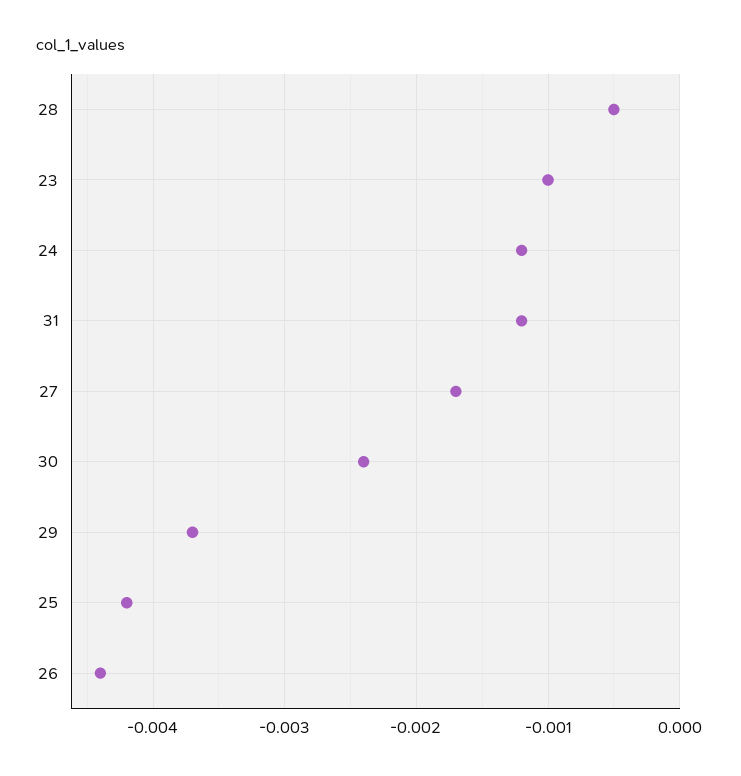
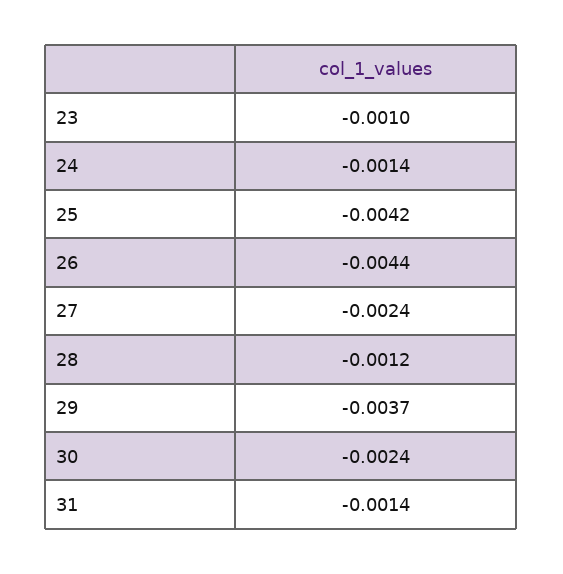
28: -0.0005 -> -0.0012
24: -0.0012 -> -0.0014
31: -0.0012 -> -0.0014
27: -0.0017 -> -0.0024

